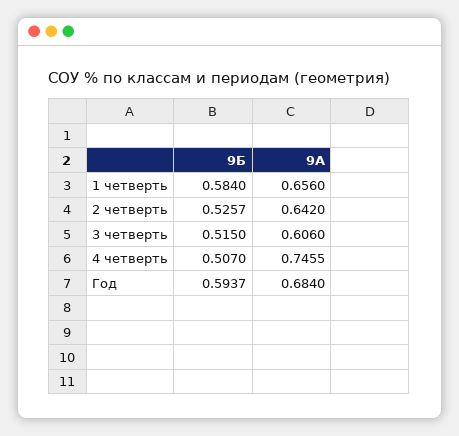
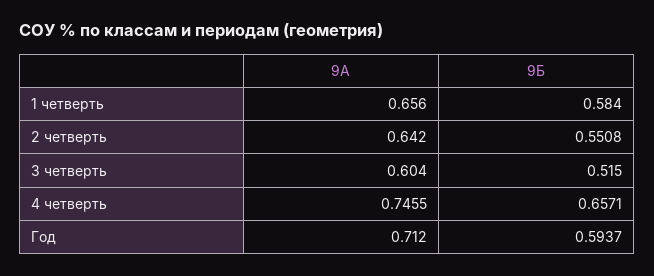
9Б, 2 четверть: 0.5257 -> 0.5508
9А, 3 четверть: 0.606 -> 0.604
9Б, 4 четверть: 0.507 -> 0.6571
9А, Год: 0.684 -> 0.712

